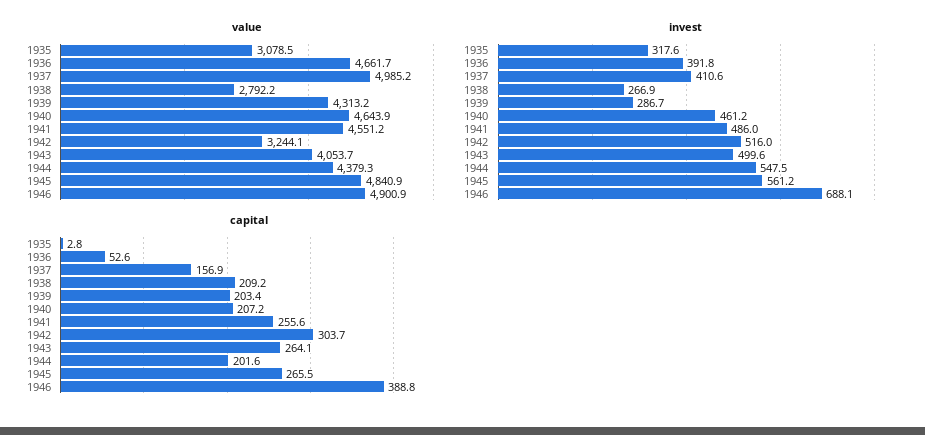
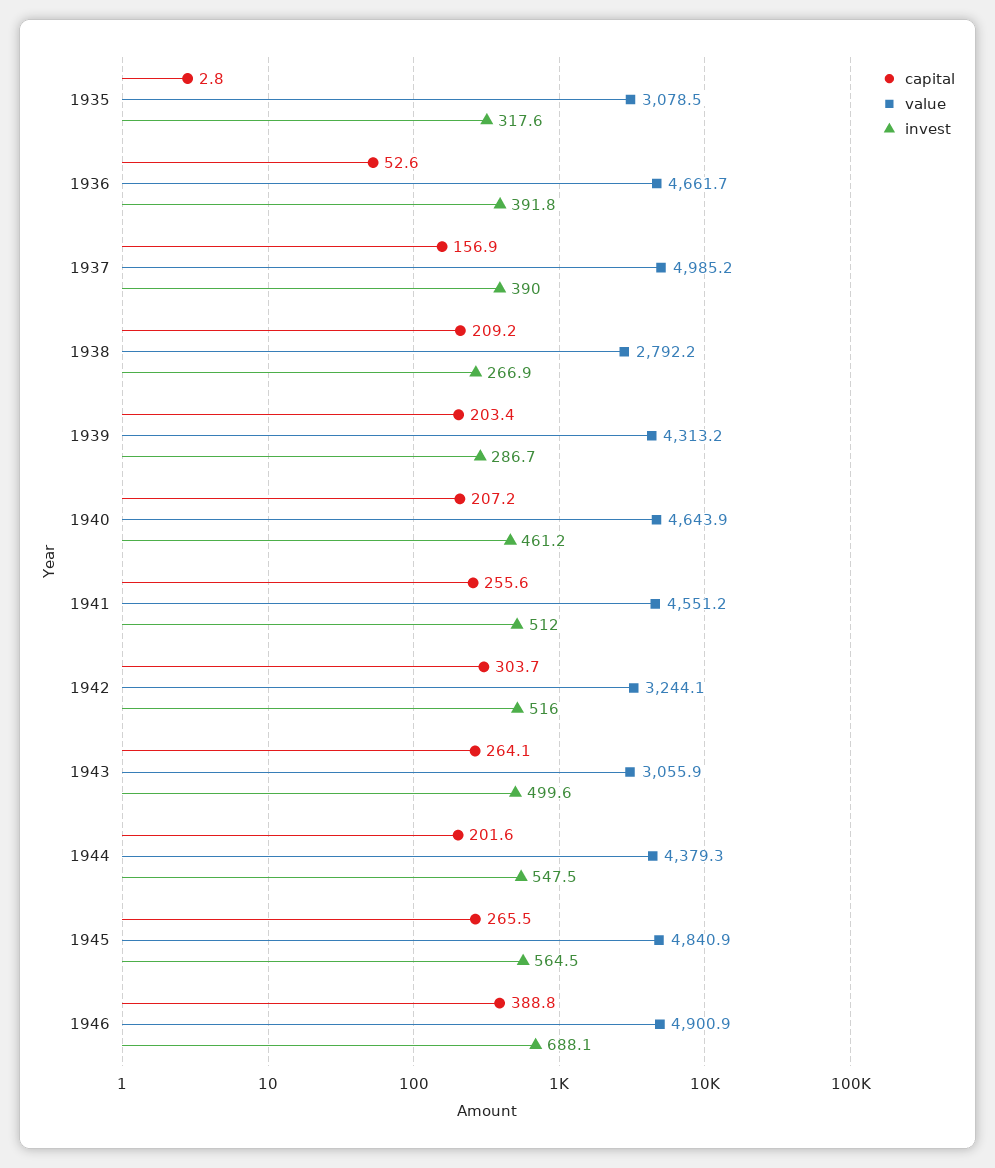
value, 1943: 4053.7 -> 3055.9
invest, 1937: 410.6 -> 390
invest, 1941: 486 -> 512
invest, 1945: 561.2 -> 564.5

